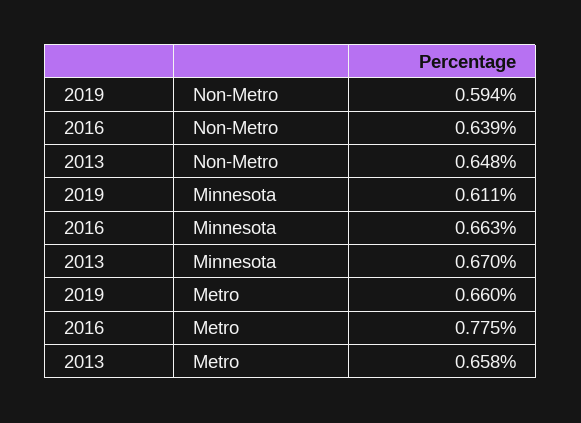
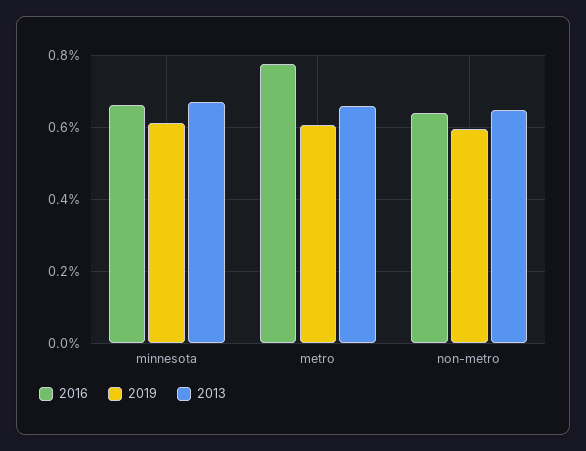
2019, Metro: 0.66 -> 0.6

